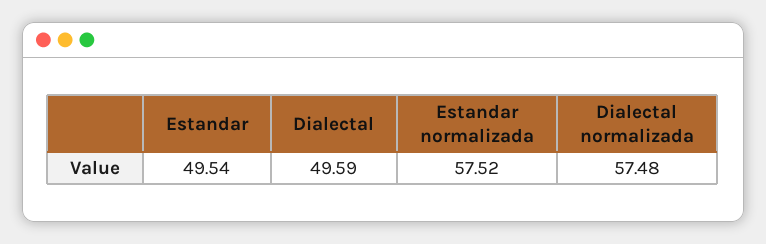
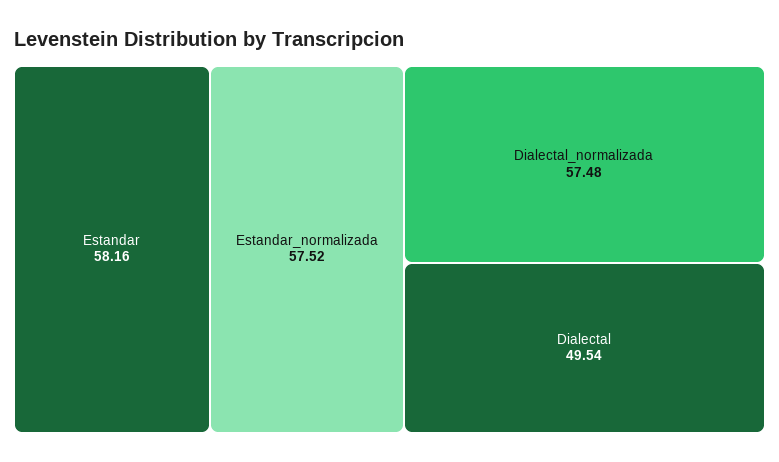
Estandar: 49.54 -> 58.16
Dialectal: 49.59 -> 49.54

